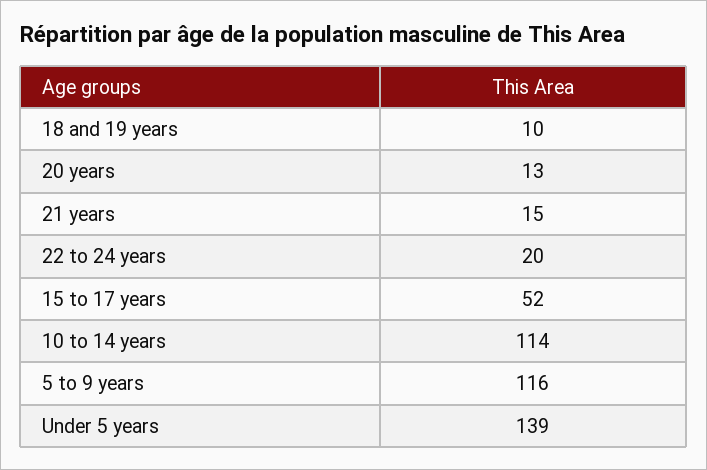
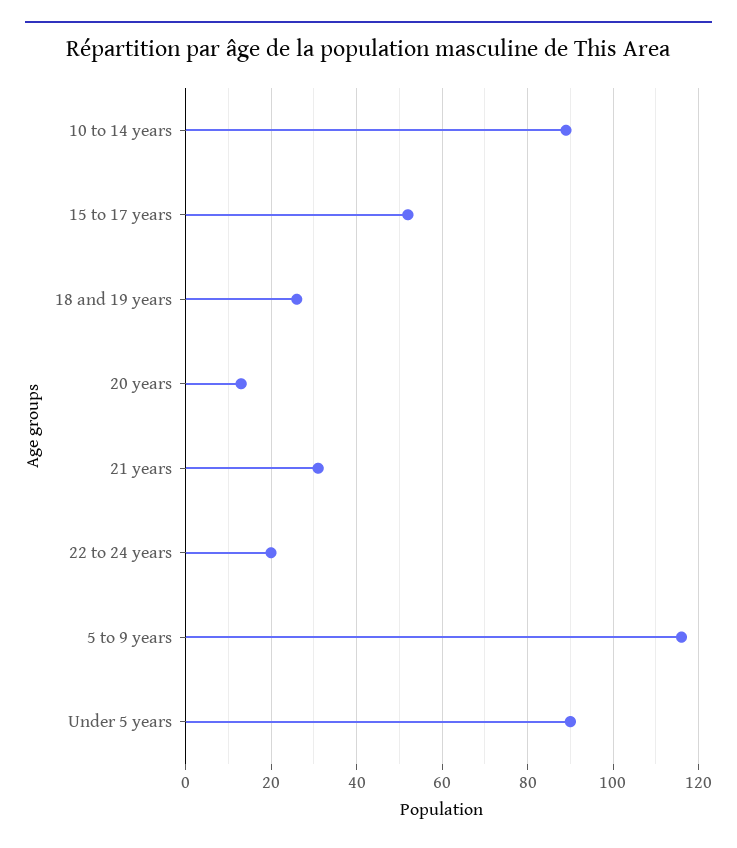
18 and 19 years: 10 -> 25
21 years: 15 -> 30
10 to 14 years: 114 -> 90
Under 5 years: 139 -> 90

